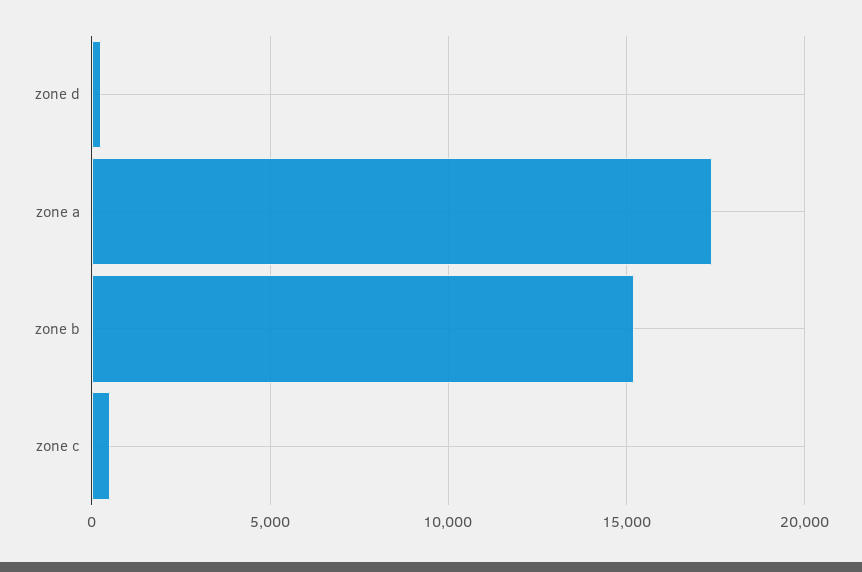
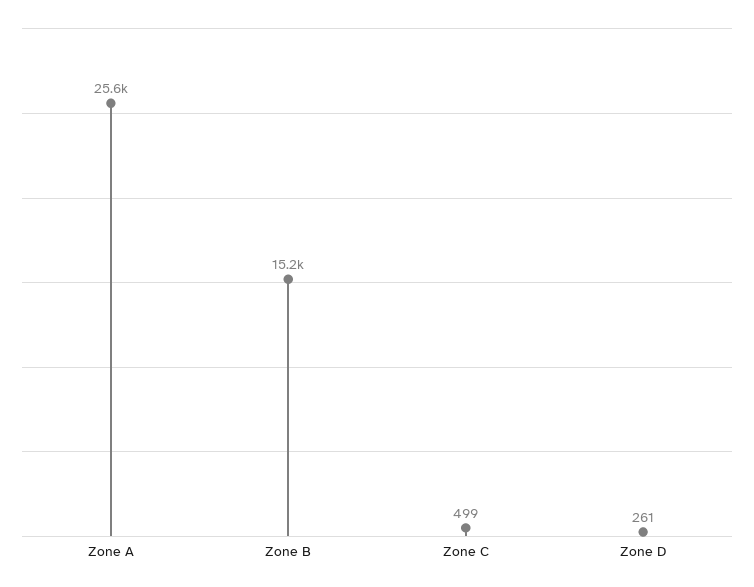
zone a: 17500 -> 25600

